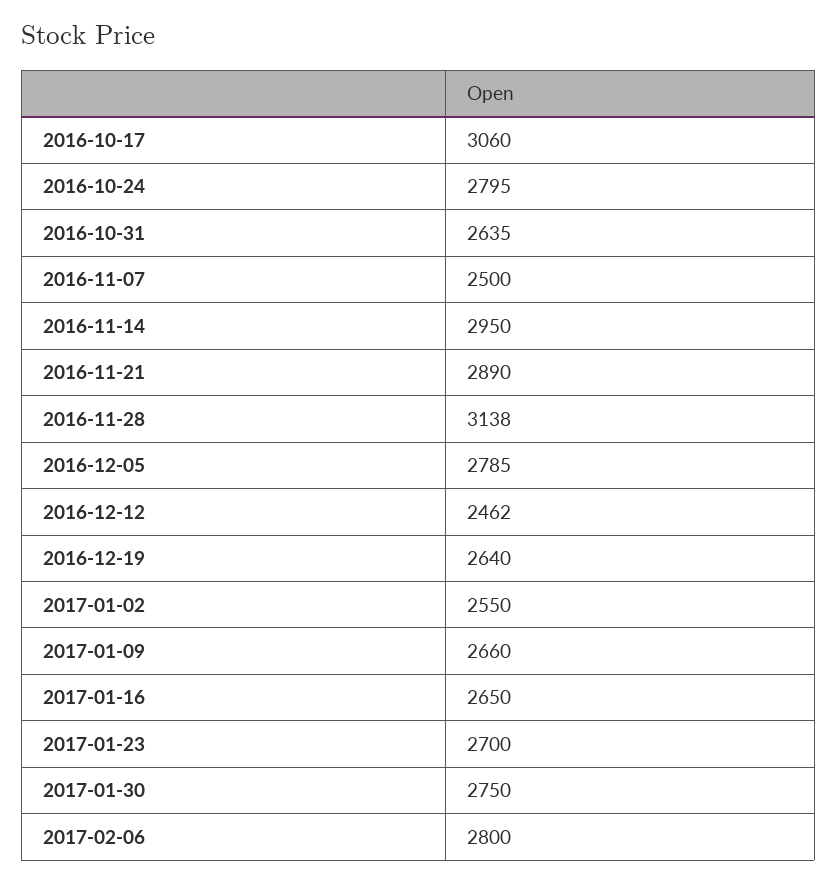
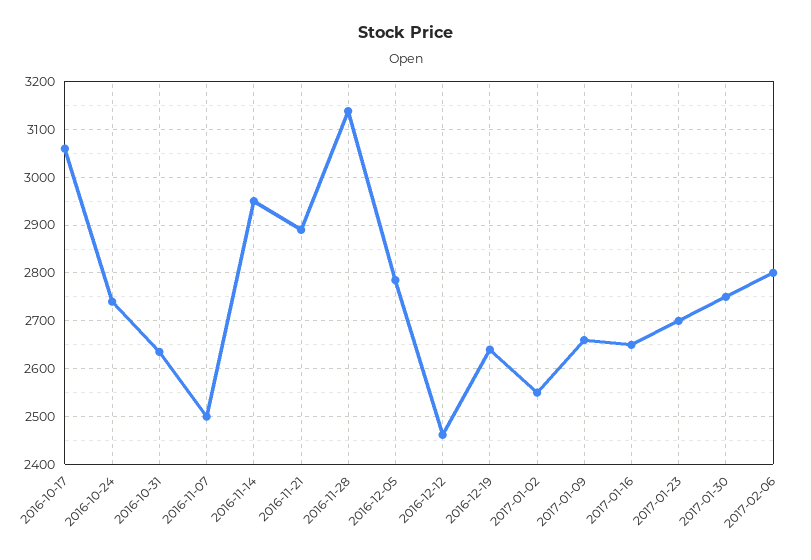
2016-10-24: 2795 -> 2740

